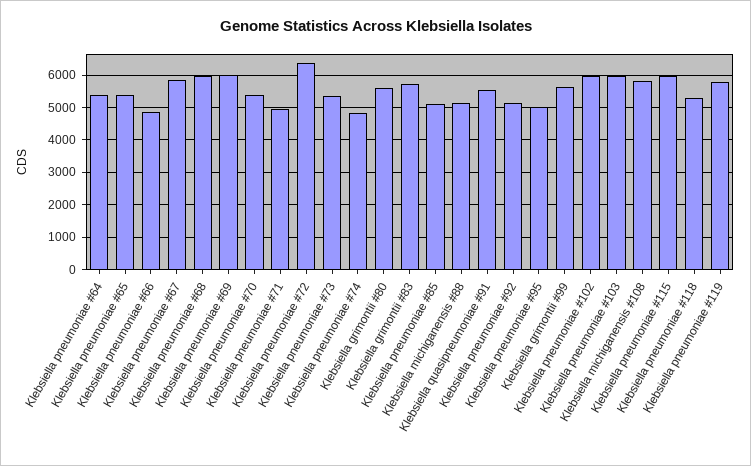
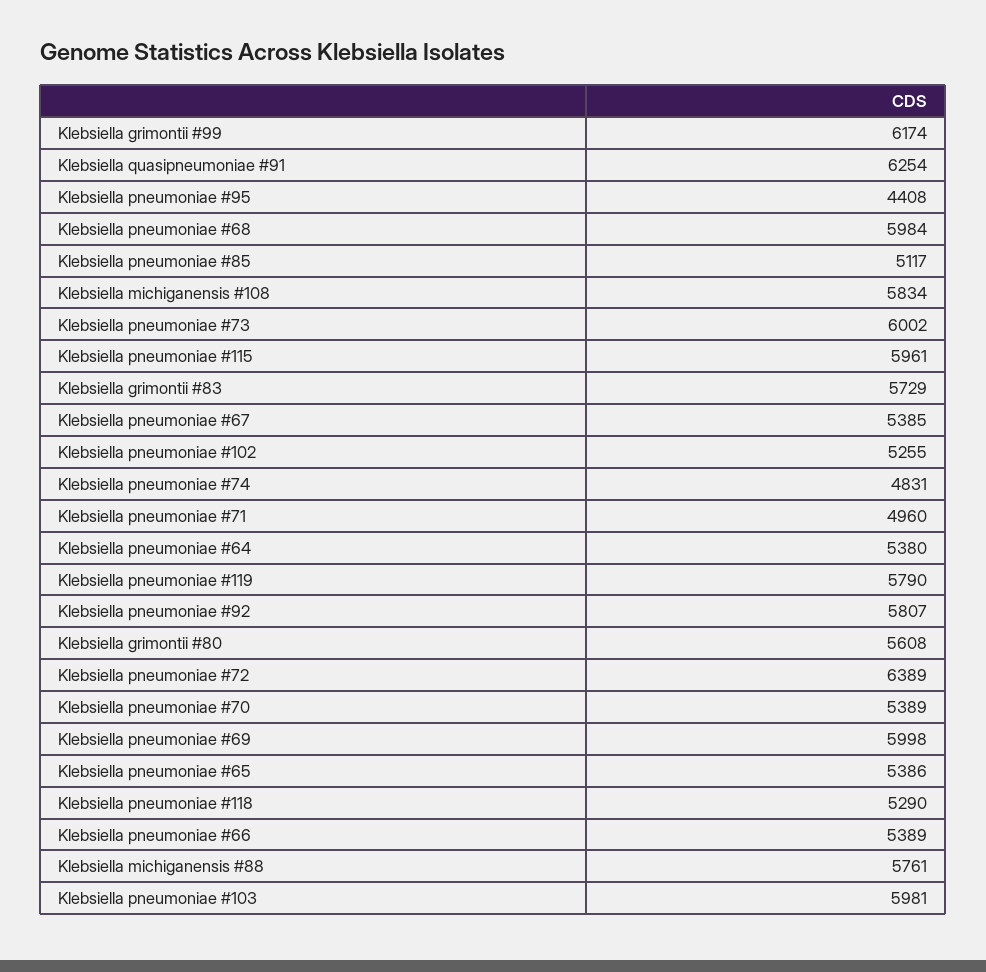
Klebsiella pneumoniae #66: 4800 -> 5389
Klebsiella pneumoniae #67: 5800 -> 5385
Klebsiella pneumoniae #73: 5400 -> 6002
Klebsiella michiganensis #88: 5200 -> 5761
Klebsiella quasipneumoniae #91: 5600 -> 6254
Klebsiella pneumoniae #92: 5200 -> 5807
Klebsiella pneumoniae #95: 5000 -> 4408
Klebsiella grimontii #99: 5600 -> 6174
Klebsiella pneumoniae #102: 6000 -> 5255

